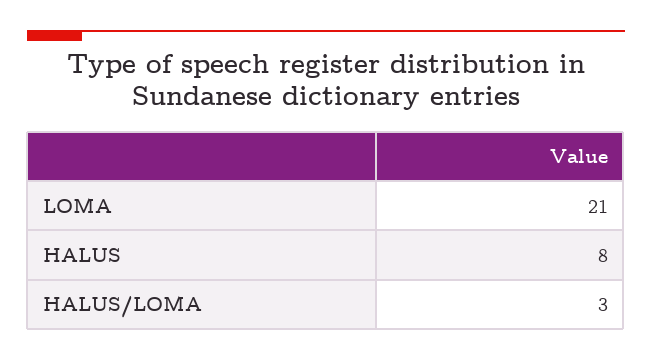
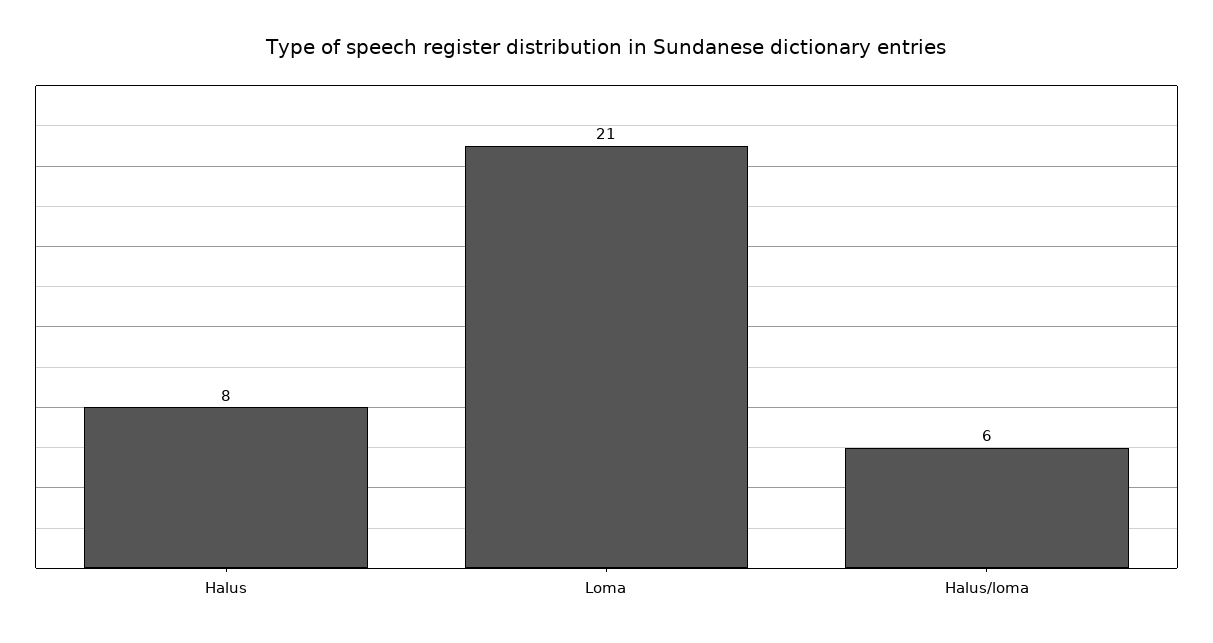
HALUS/LOMA: 3 -> 6

